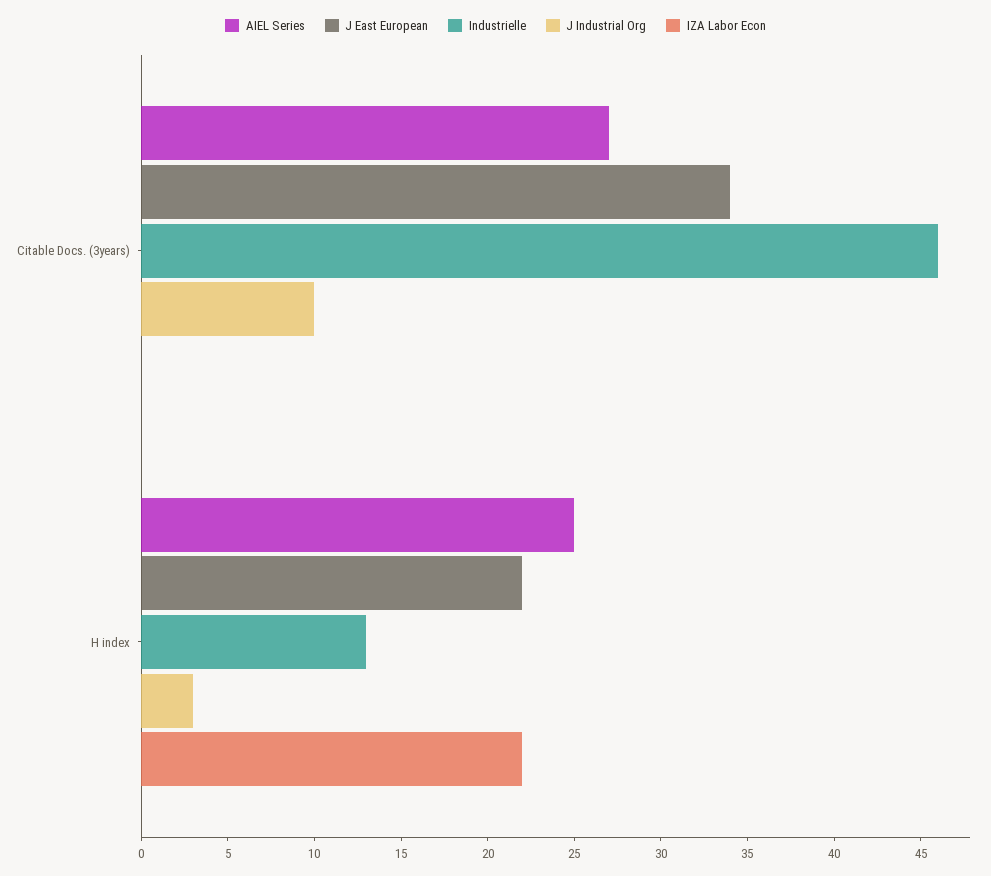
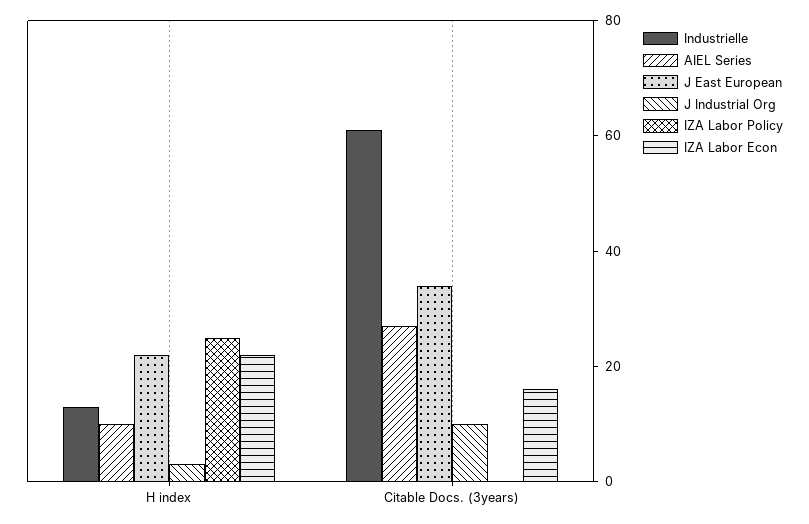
Industrielle, Citable Docs. (3years): 46 -> 60
IZA Labor Econ, Citable Docs. (3years): 0 -> 15
AIEL Series, H index: 25 -> 10
IZA Labor Policy, H index: none -> 25
IZA Labor Policy, Citable Docs. (3years): none -> 0

